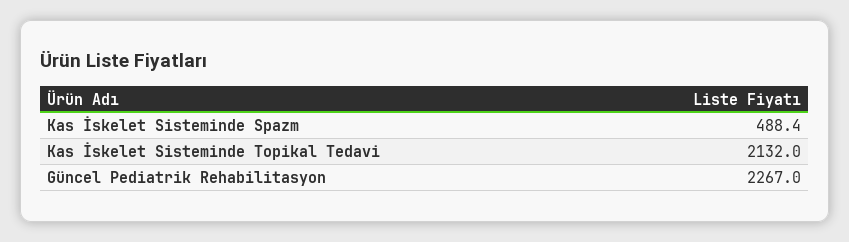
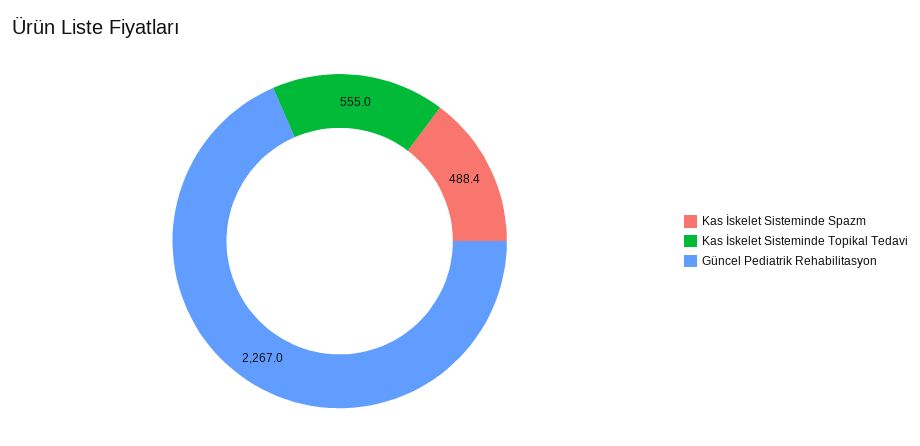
Kas İskelet Sisteminde Topikal Tedavi: 2132 -> 555

